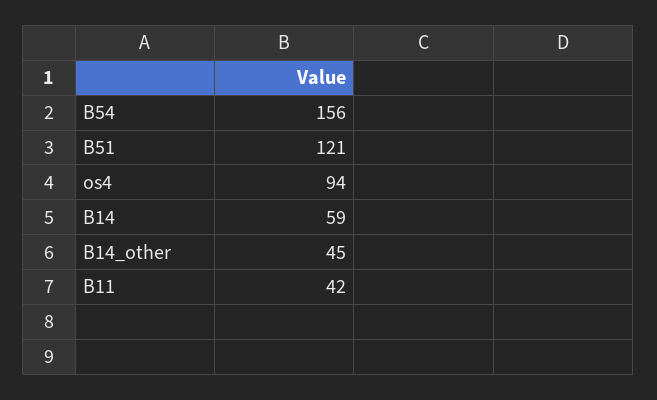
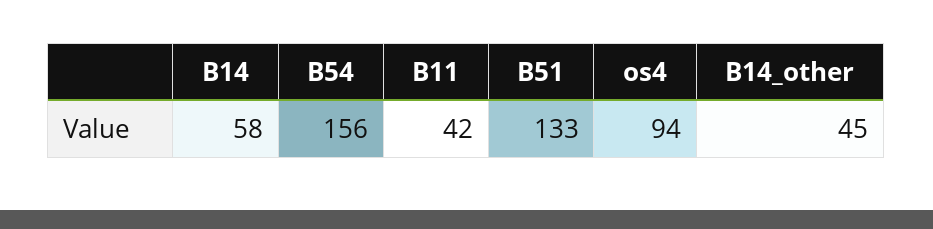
B51: 121 -> 133
B14: 59 -> 58

